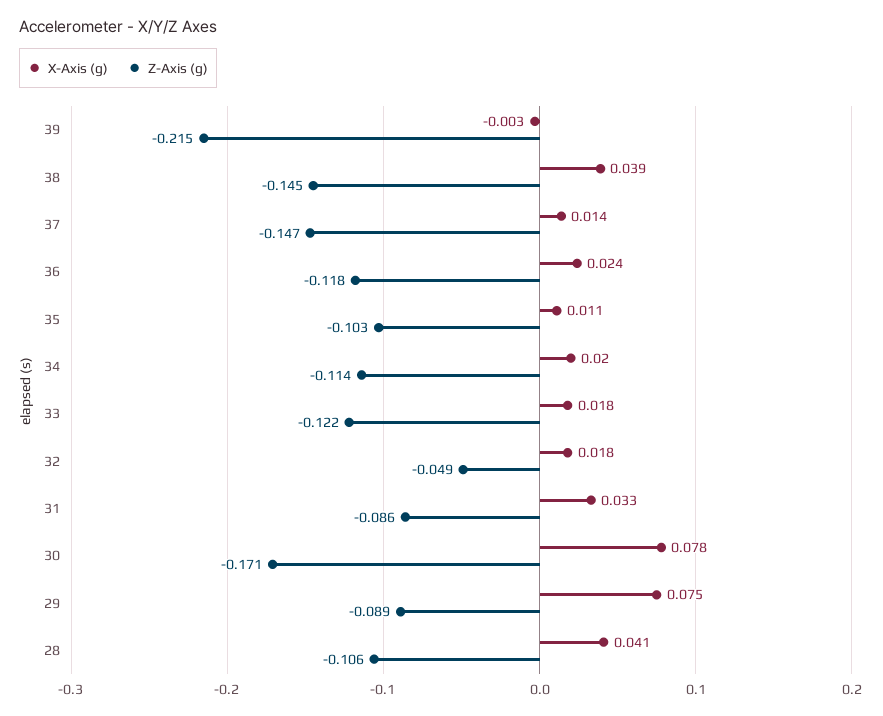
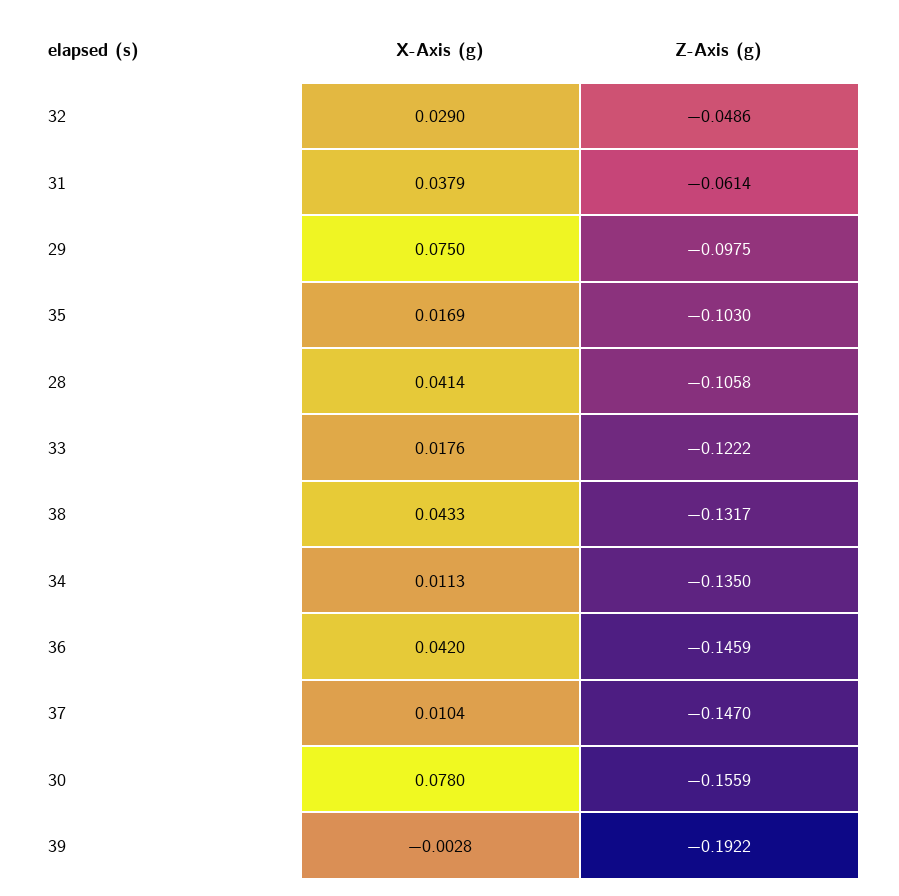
Z-Axis (g), 39: -0.215 -> -0.1922
X-Axis (g), 38: 0.039 -> 0.0433
Z-Axis (g), 38: -0.145 -> -0.1317
X-Axis (g), 37: 0.014 -> 0.0104
X-Axis (g), 36: 0.024 -> 0.042
Z-Axis (g), 36: -0.118 -> -0.1459
X-Axis (g), 35: 0.011 -> 0.0169
X-Axis (g), 34: 0.02 -> 0.0113
Z-Axis (g), 34: -0.114 -> -0.135
X-Axis (g), 32: 0.018 -> 0.029
X-Axis (g), 31: 0.033 -> 0.0379
Z-Axis (g), 31: -0.086 -> -0.0614
Z-Axis (g), 30: -0.171 -> -0.1559
Z-Axis (g), 29: -0.089 -> -0.0975

